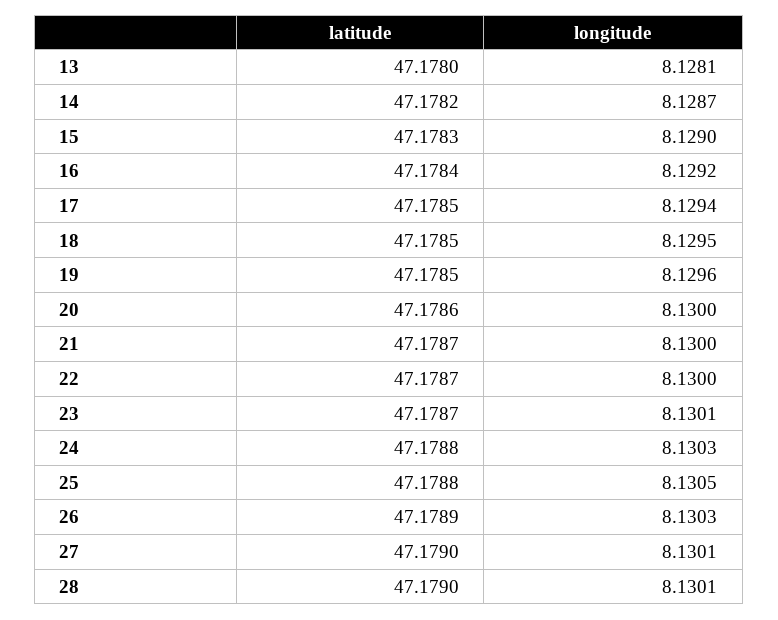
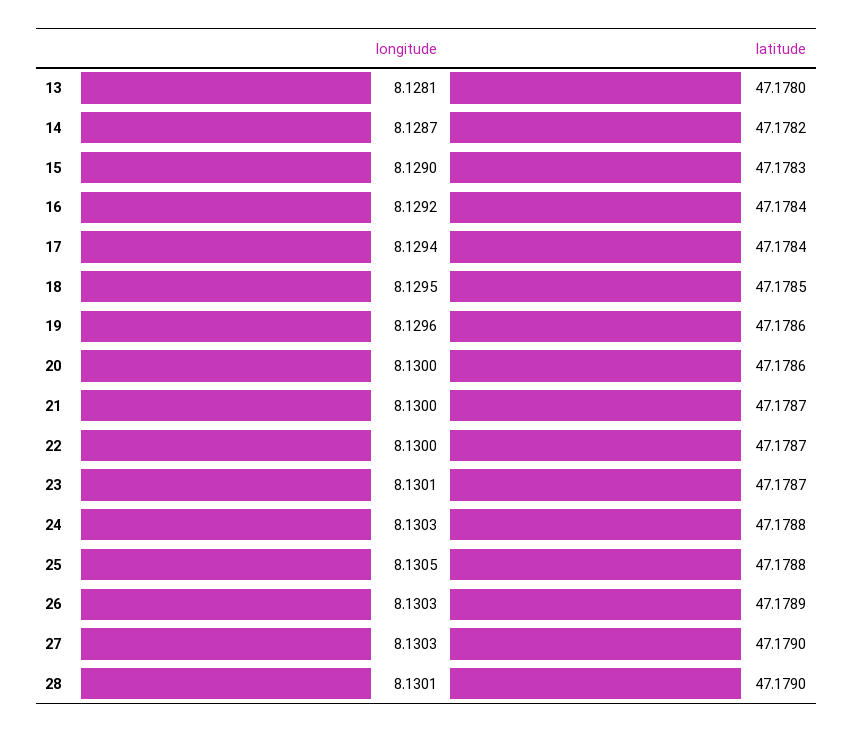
latitude, 17: 47.1785 -> 47.1784
latitude, 19: 47.1785 -> 47.1786
longitude, 27: 8.1301 -> 8.1303

